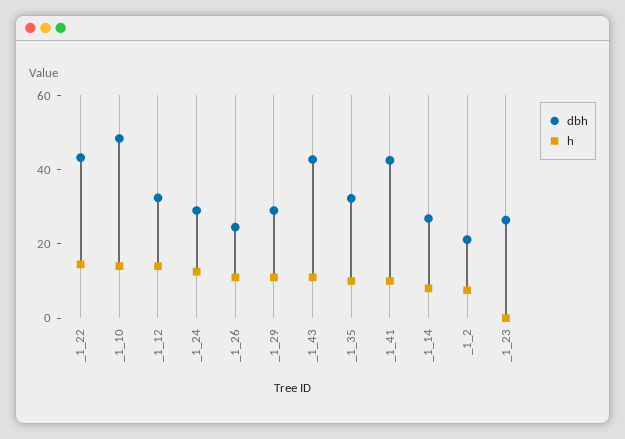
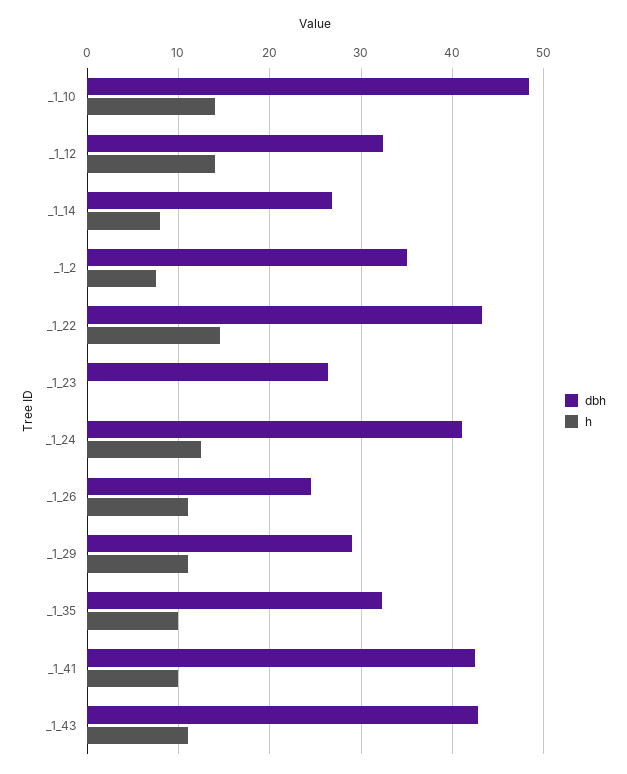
dbh, _1_24: 30 -> 41
dbh, _1_2: 20 -> 35

